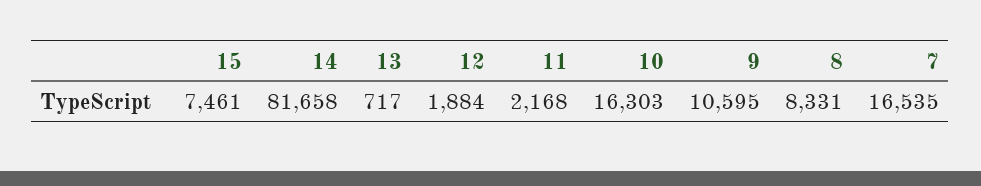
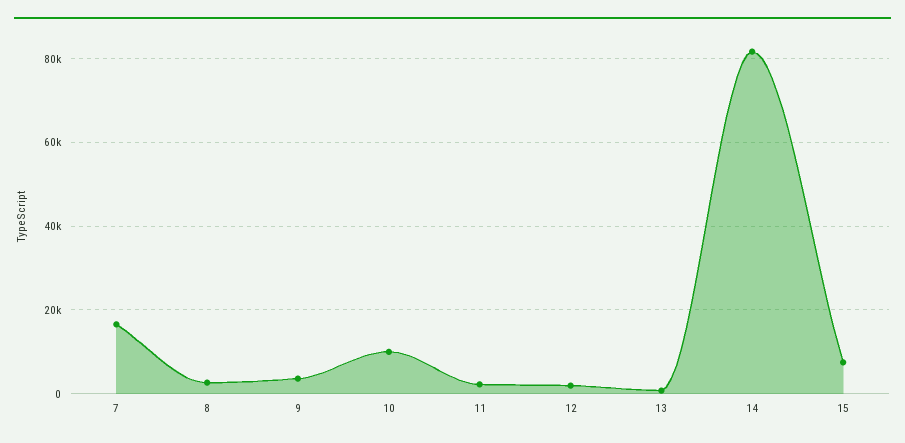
10: 16303 -> 10000
9: 10595 -> 4000
8: 8331 -> 2000

